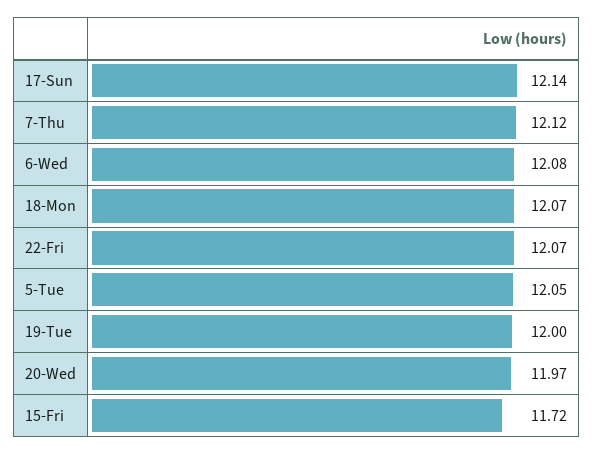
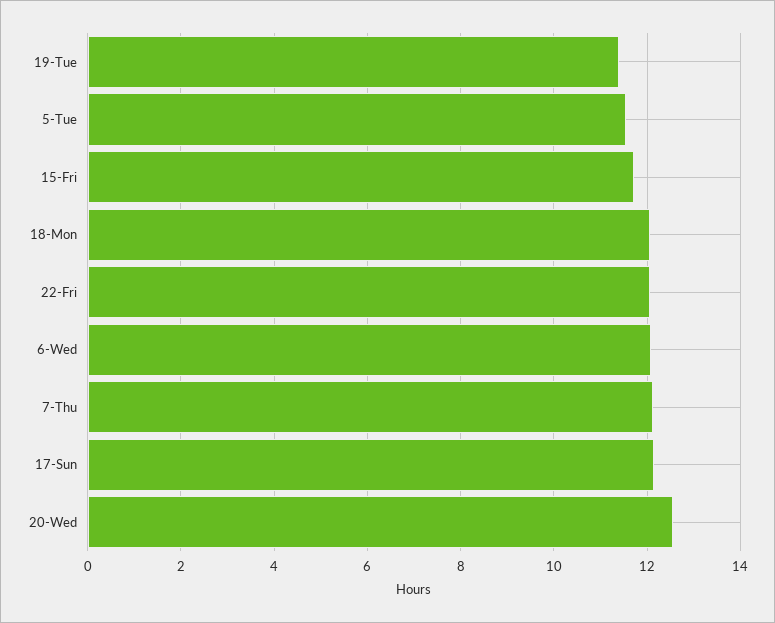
5-Tue: 12.05 -> 11.6
19-Tue: 12 -> 11.4
20-Wed: 11.97 -> 12.6

